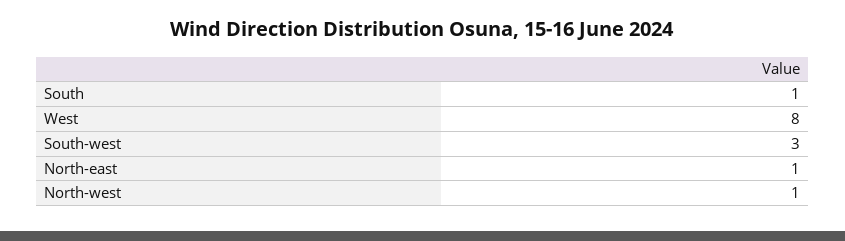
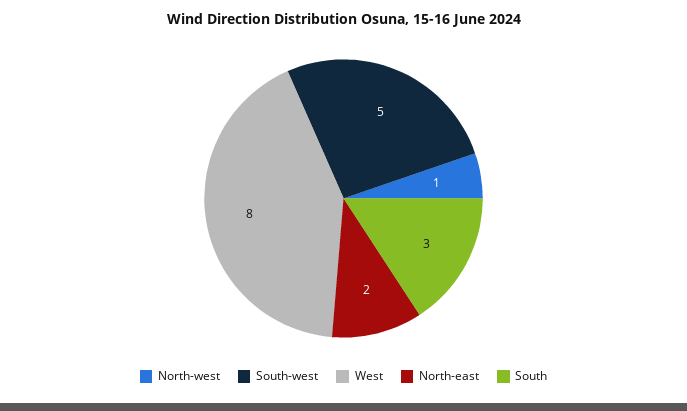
South: 1 -> 3
South-west: 3 -> 5
North-east: 1 -> 2

